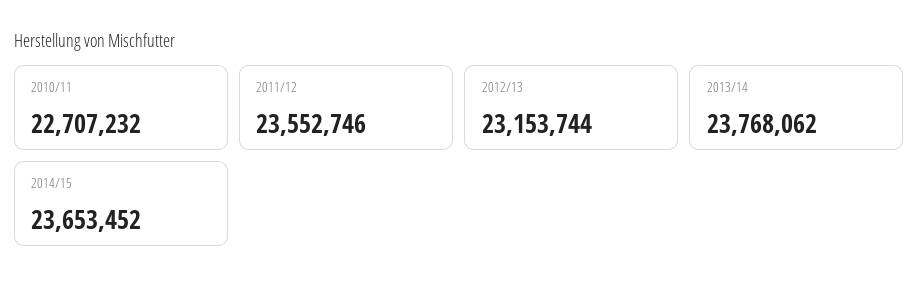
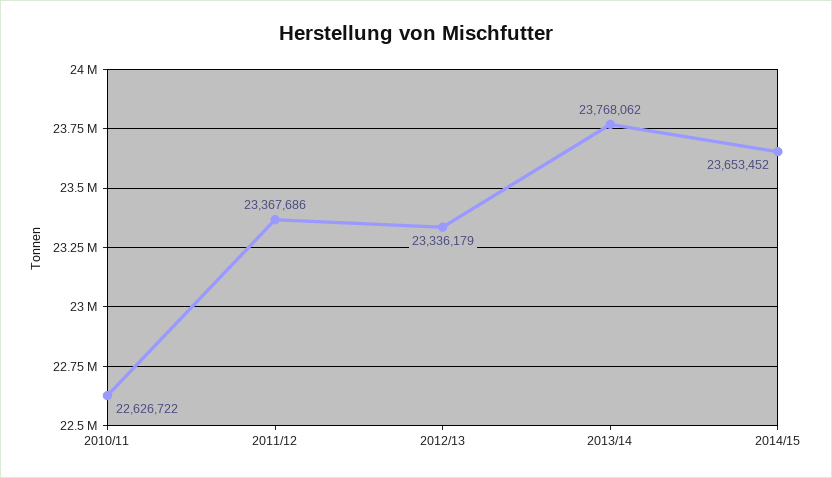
2010/11: 22707232 -> 22626722
2011/12: 23552746 -> 23367686
2012/13: 23153744 -> 23336179

